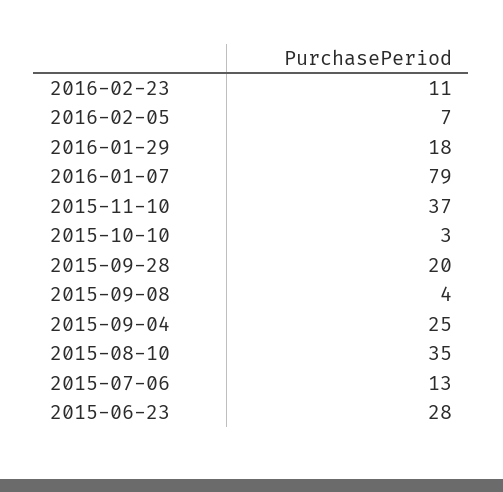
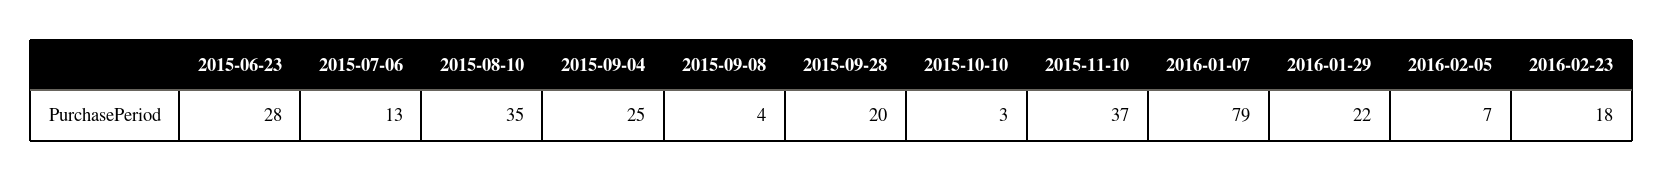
2016-02-23: 11 -> 18
2016-01-29: 18 -> 22

